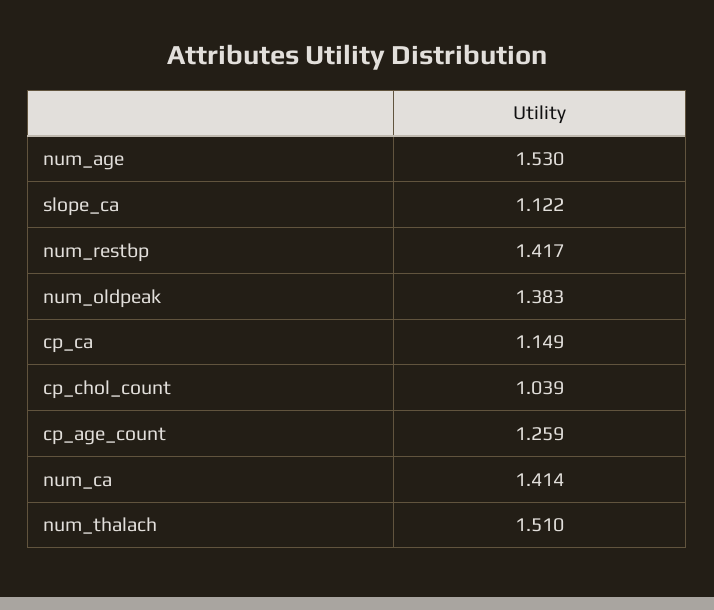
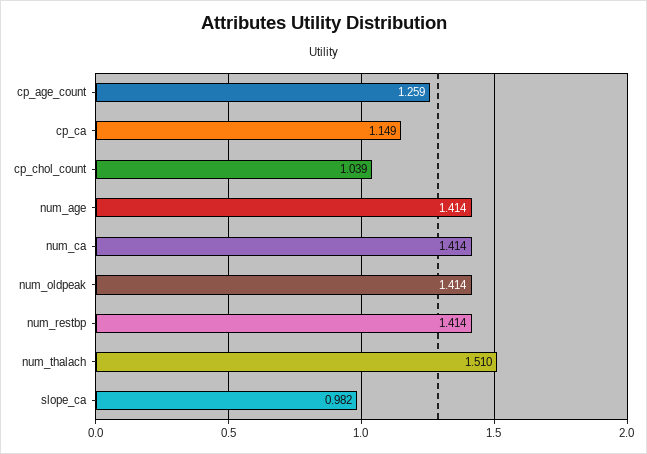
num_age: 1.53 -> 1.414
slope_ca: 1.122 -> 0.982
num_restbp: 1.417 -> 1.414
num_oldpeak: 1.383 -> 1.414

